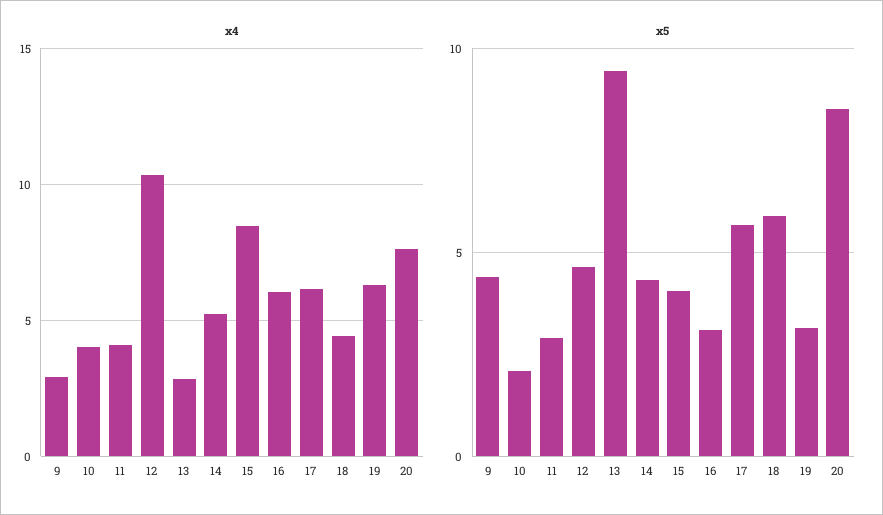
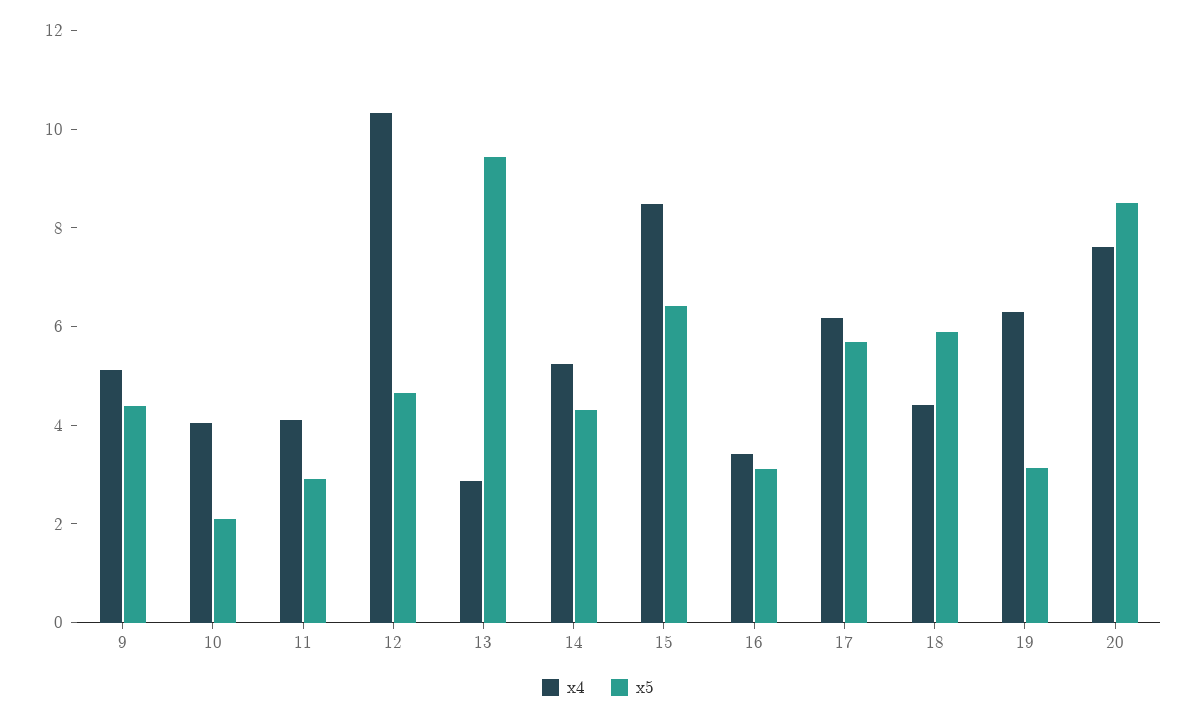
x4, 9: 3 -> 5
x4, 16: 6 -> 3.5
x5, 15: 4 -> 6.5

